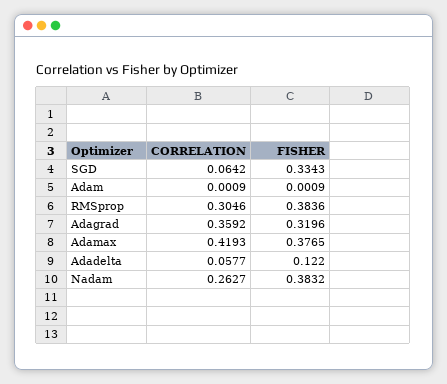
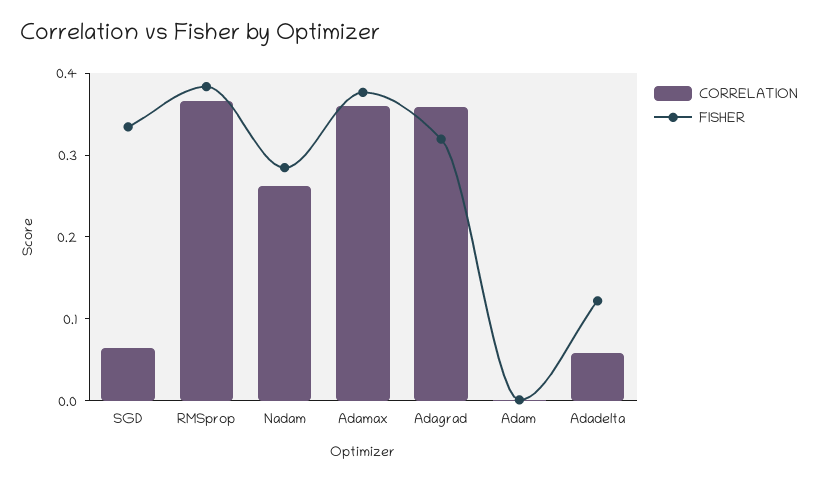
CORRELATION, RMSprop: 0.3046 -> 0.36
CORRELATION, Adamax: 0.4193 -> 0.36
FISHER, Nadam: 0.3832 -> 0.28

